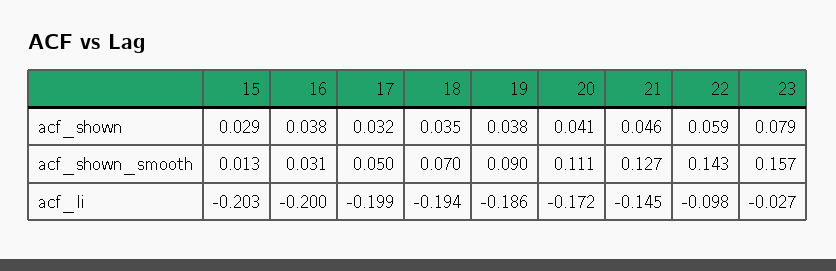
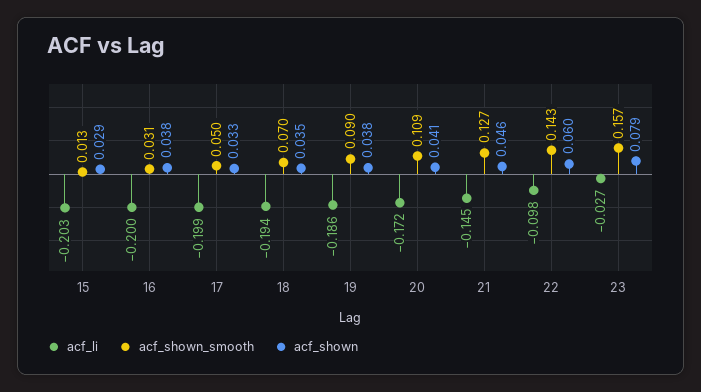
acf_shown, 17: 0.032 -> 0.033
acf_shown, 22: 0.059 -> 0.06
acf_shown_smooth, 20: 0.111 -> 0.109

